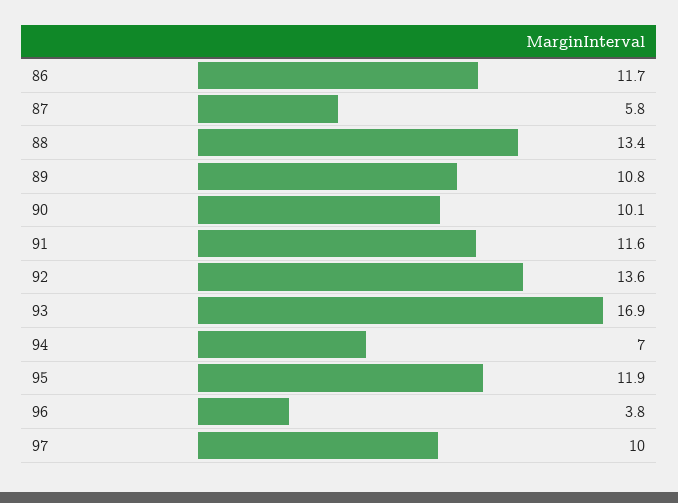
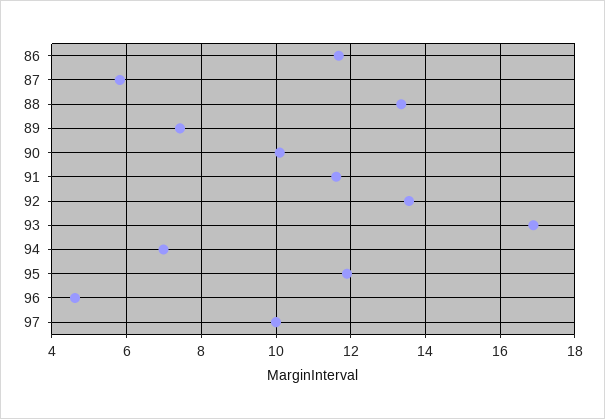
89: 10.8 -> 7.4
96: 3.8 -> 4.6

